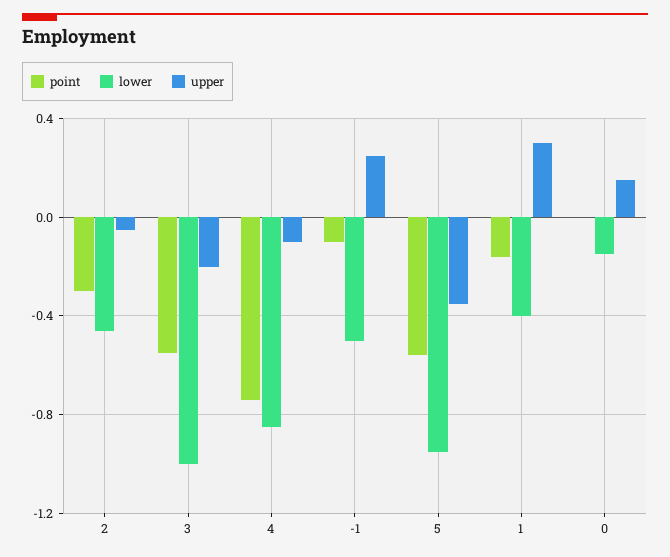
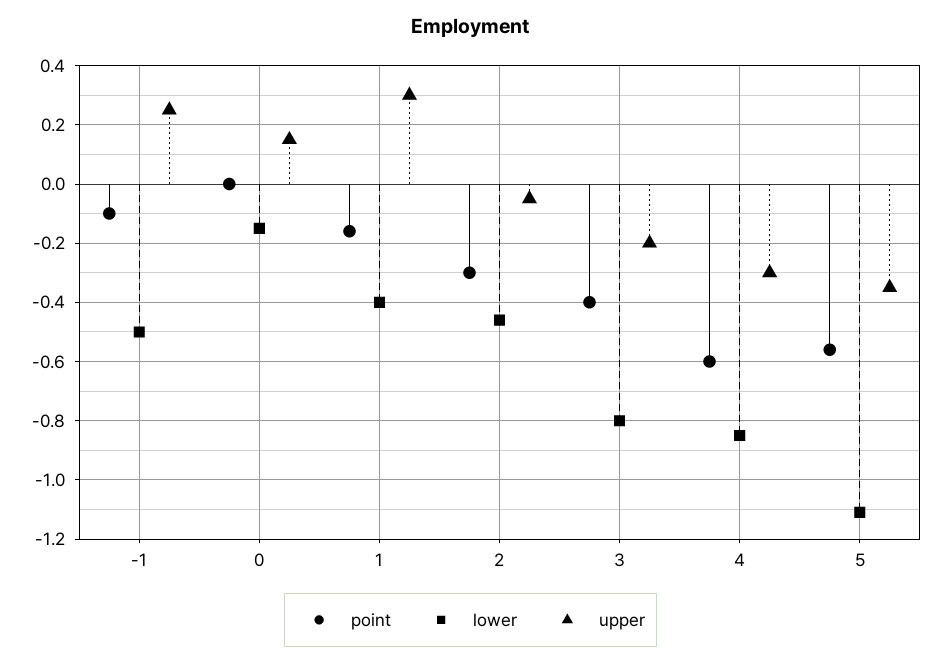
point, 3: -0.55 -> -0.4
lower, 3: -1 -> -0.8
point, 4: -0.75 -> -0.6
upper, 4: -0.1 -> -0.3
lower, 5: -0.95 -> -1.1

